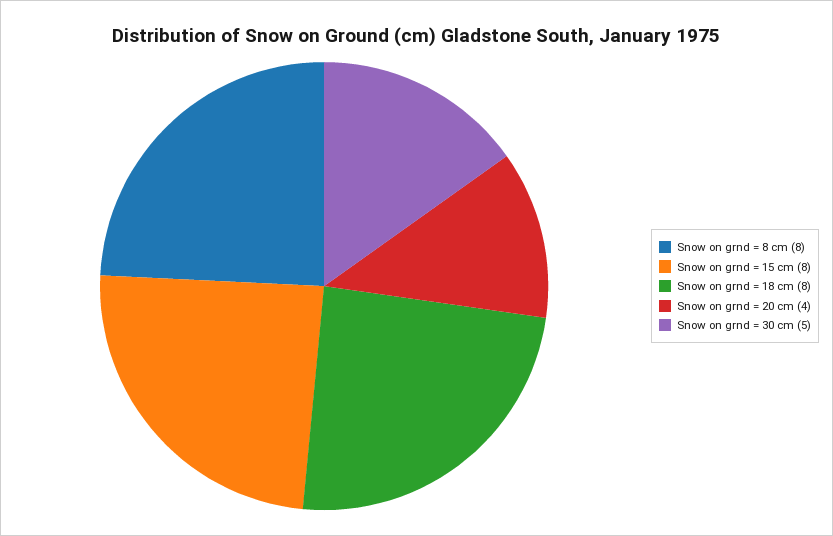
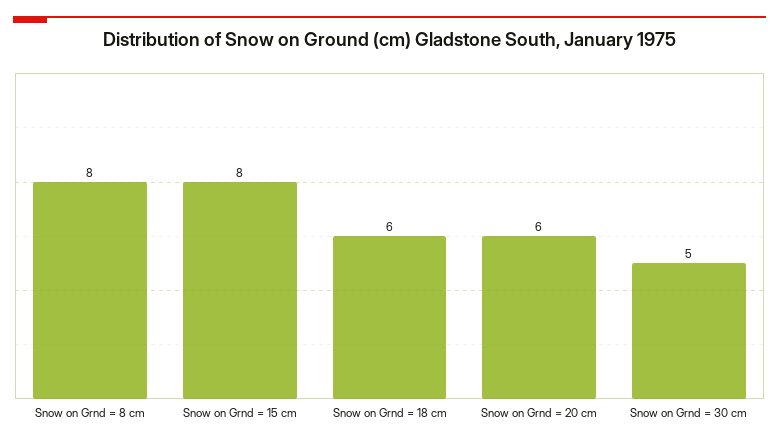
Snow on grnd = 18 cm: 8 -> 6
Snow on grnd = 20 cm: 4 -> 6

